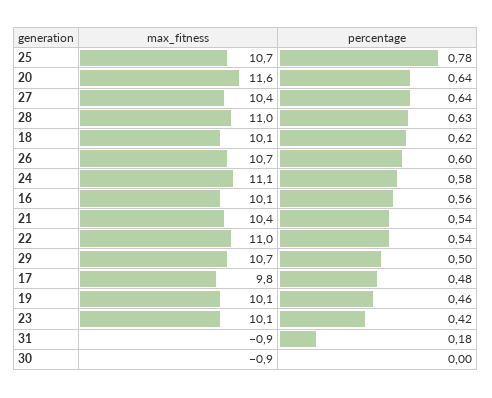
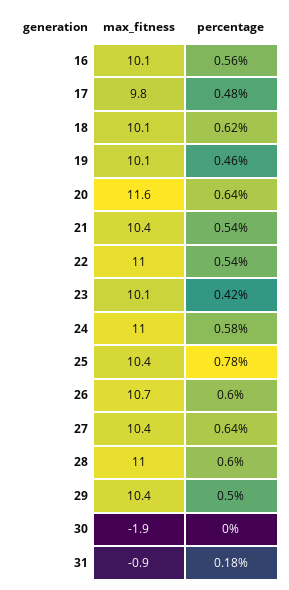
max_fitness, 25: 10.7 -> 10.4
percentage, 28: 0.63 -> 0.6
max_fitness, 24: 11.1 -> 11
max_fitness, 29: 10.7 -> 10.4
max_fitness, 30: -0.9 -> -1.9

